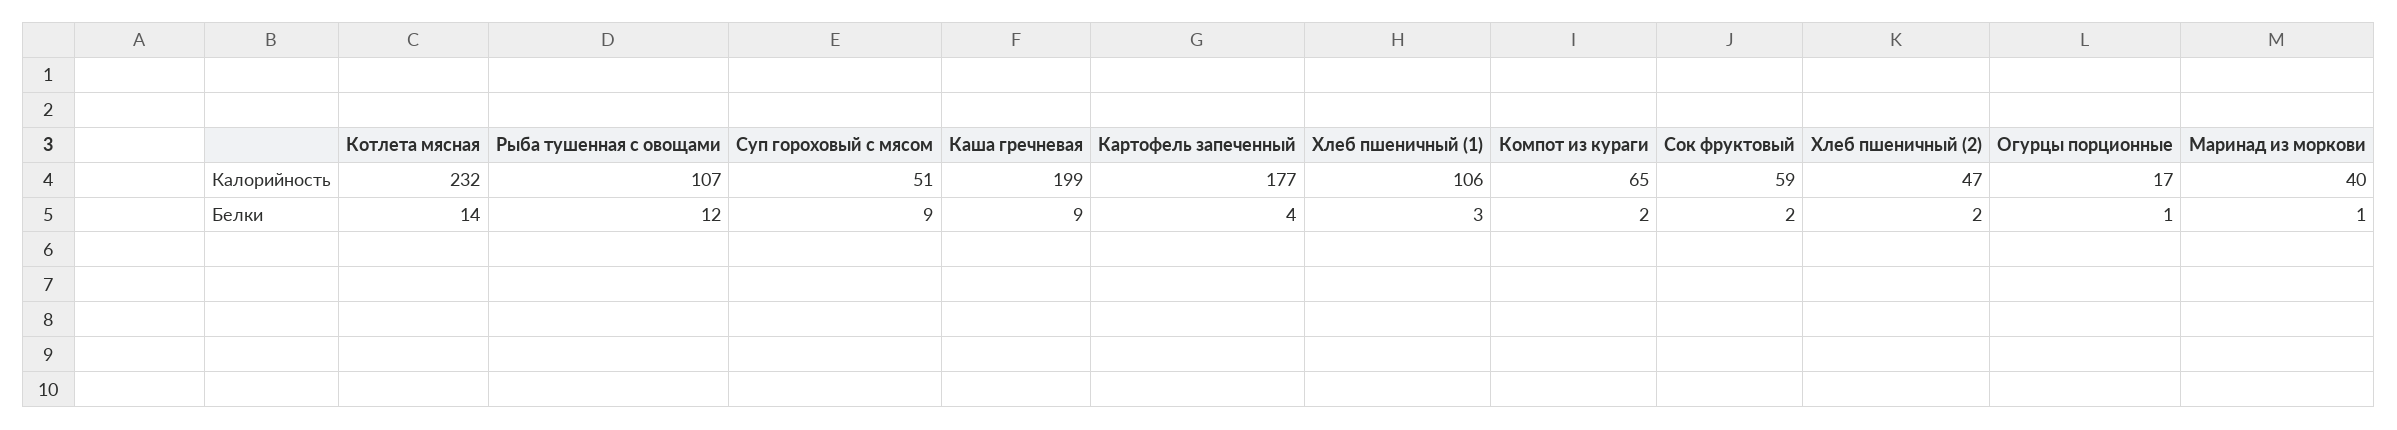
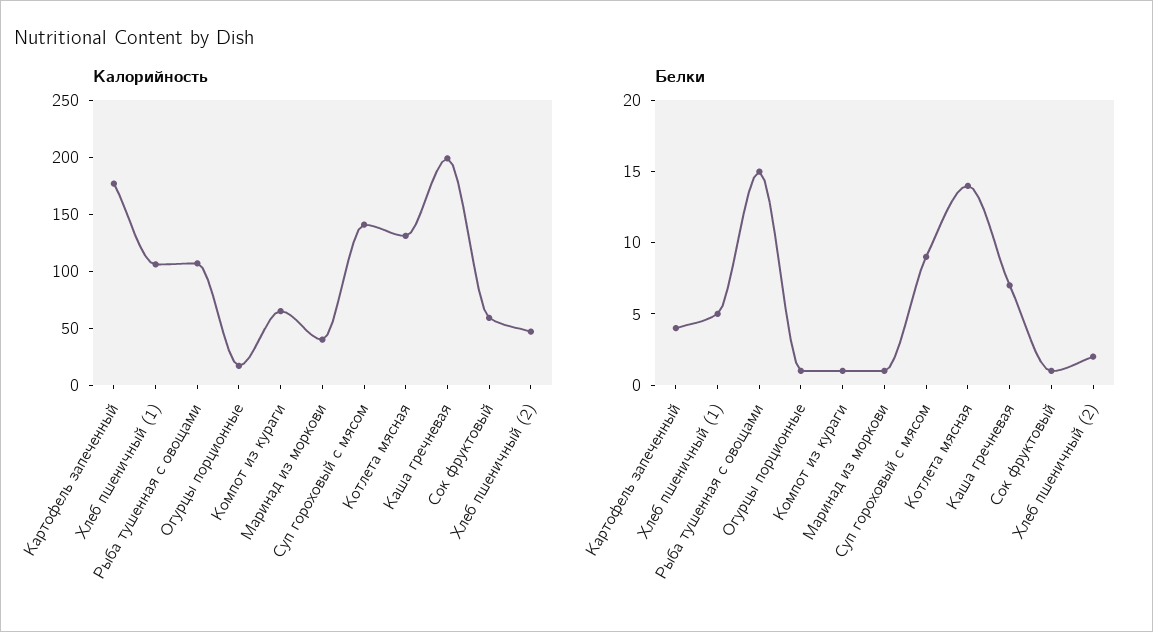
Калорийность, Котлета мясная: 232 -> 130
Калорийность, Суп гороховый с мясом: 51 -> 140
Белки, Рыба тушенная с овощами: 12 -> 15
Белки, Каша гречневая: 9 -> 7
Белки, Хлеб пшеничный (1): 3 -> 5
Белки, Компот из кураги: 2 -> 1
Белки, Сок фруктовый: 2 -> 1

